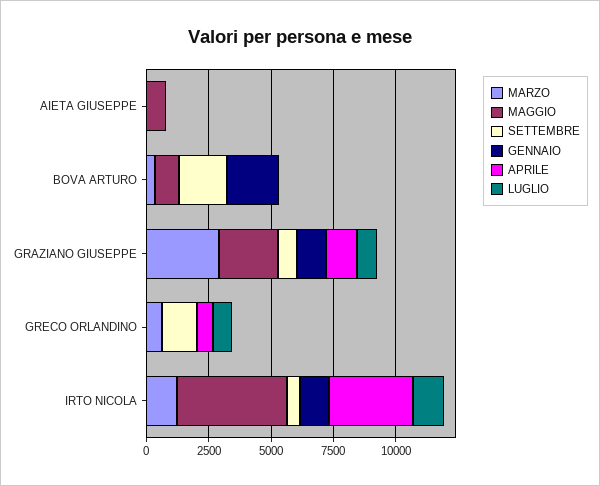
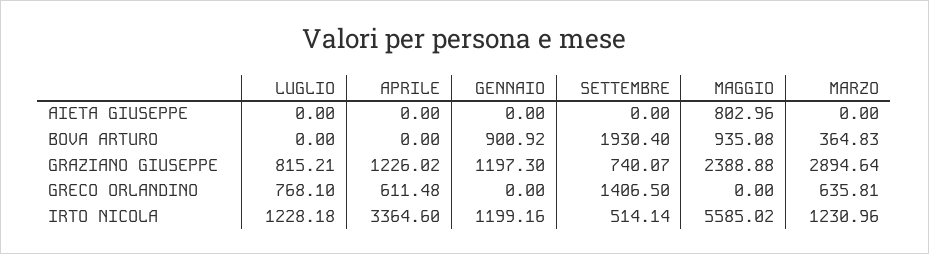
GENNAIO, BOVA ARTURO: 2000 -> 900.92
MAGGIO, IRTO NICOLA: 4500 -> 5585.02

